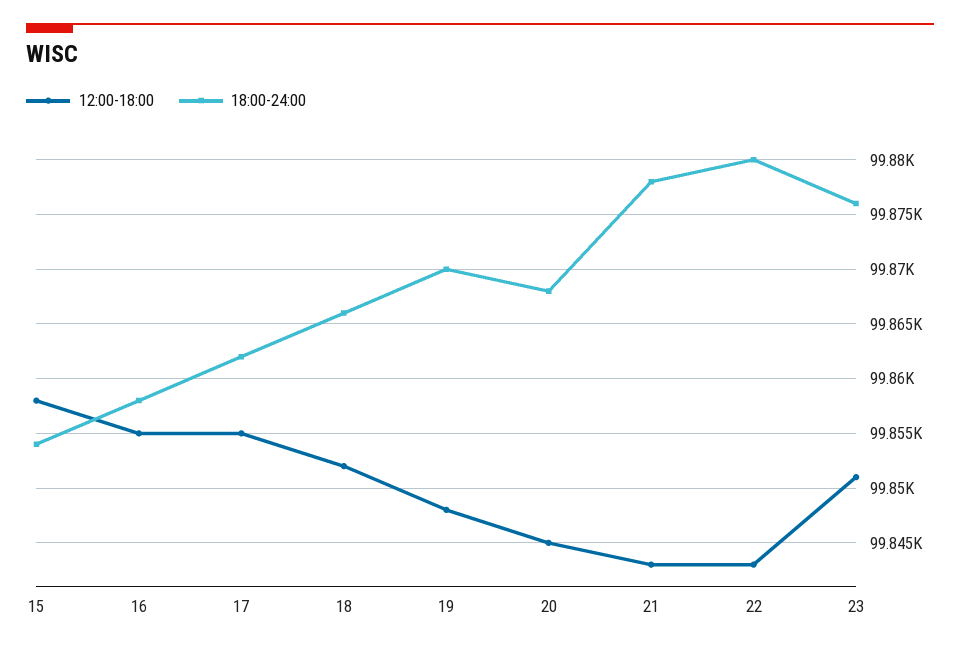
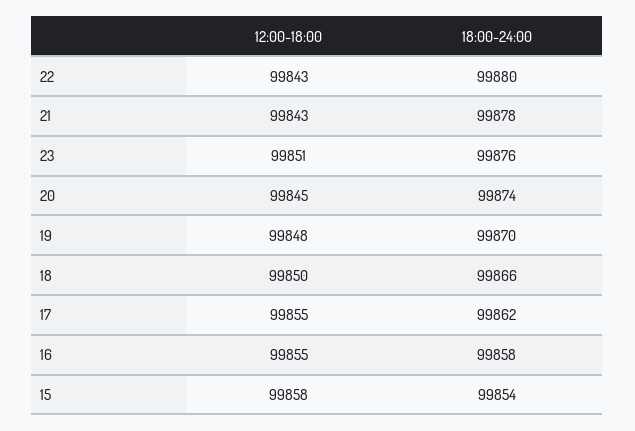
12:00-18:00, 18: 99852 -> 99850
18:00-24:00, 20: 99868 -> 99874

